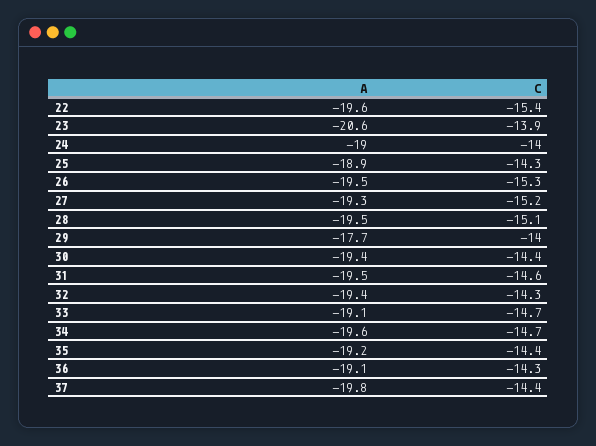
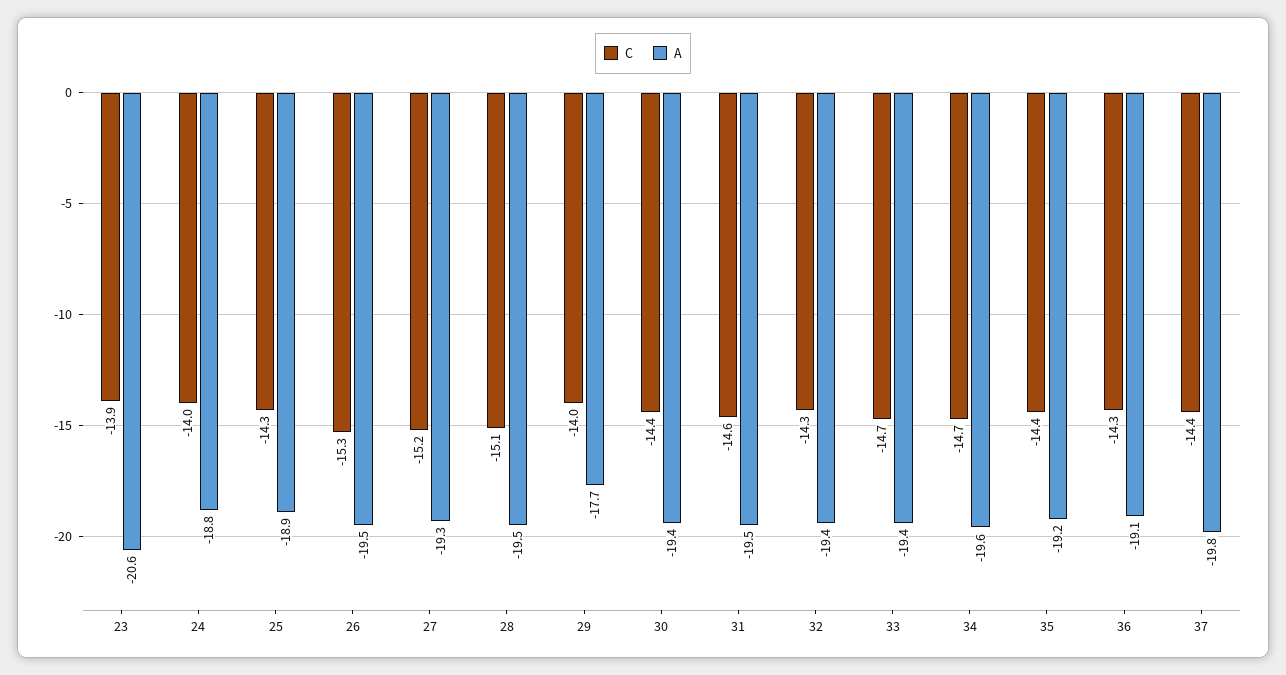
A, 22: -19.6 -> none
C, 22: -15.4 -> none
A, 24: -19 -> -18.8
A, 33: -19.1 -> -19.4

